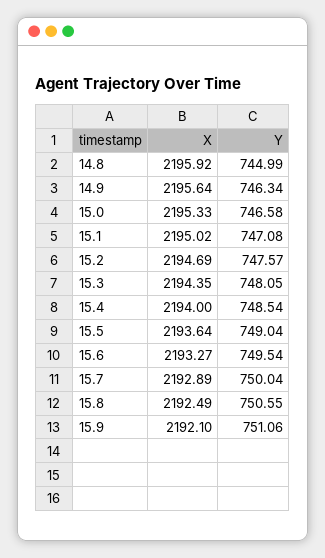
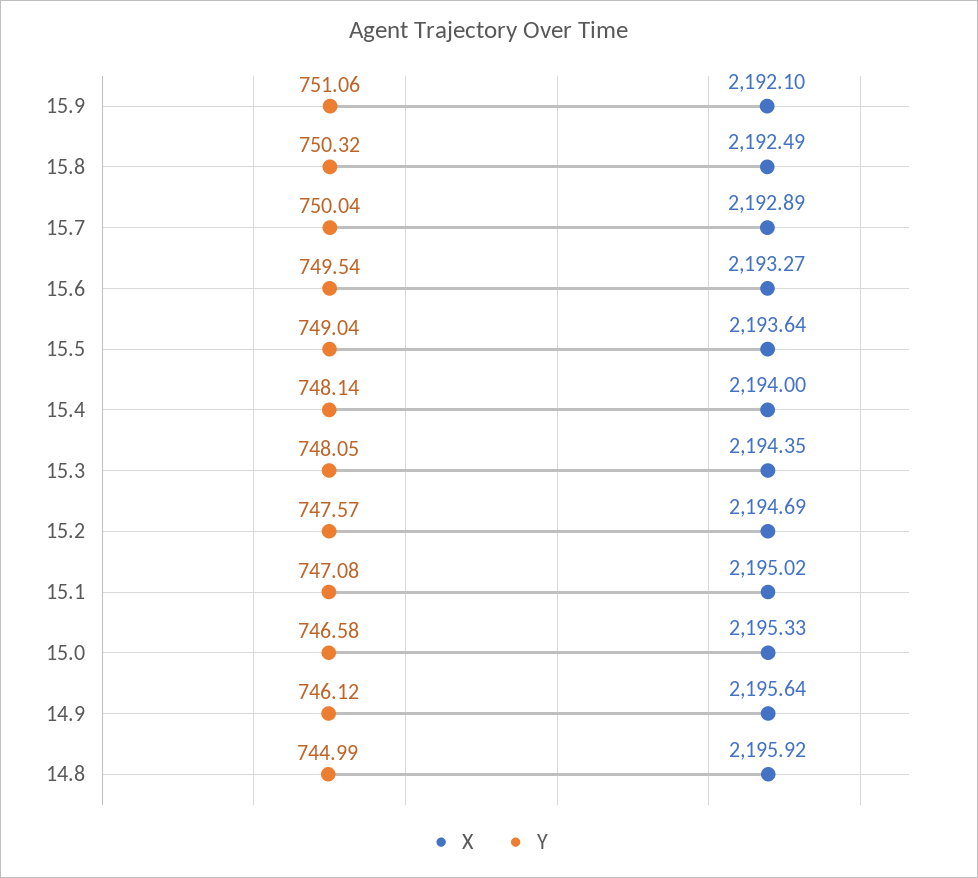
Y, 14.9: 746.34 -> 746.12
Y, 15.4: 748.54 -> 748.14
Y, 15.8: 750.55 -> 750.32

